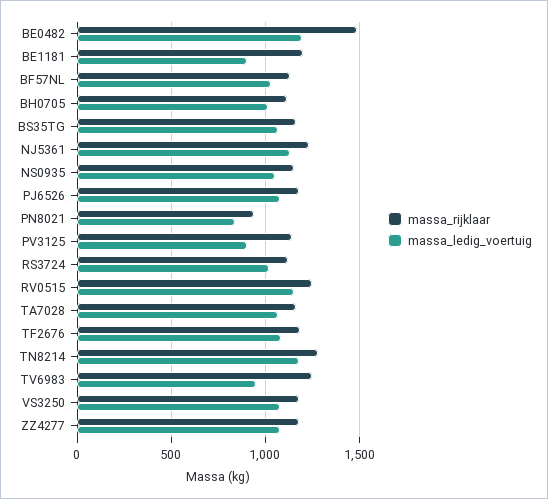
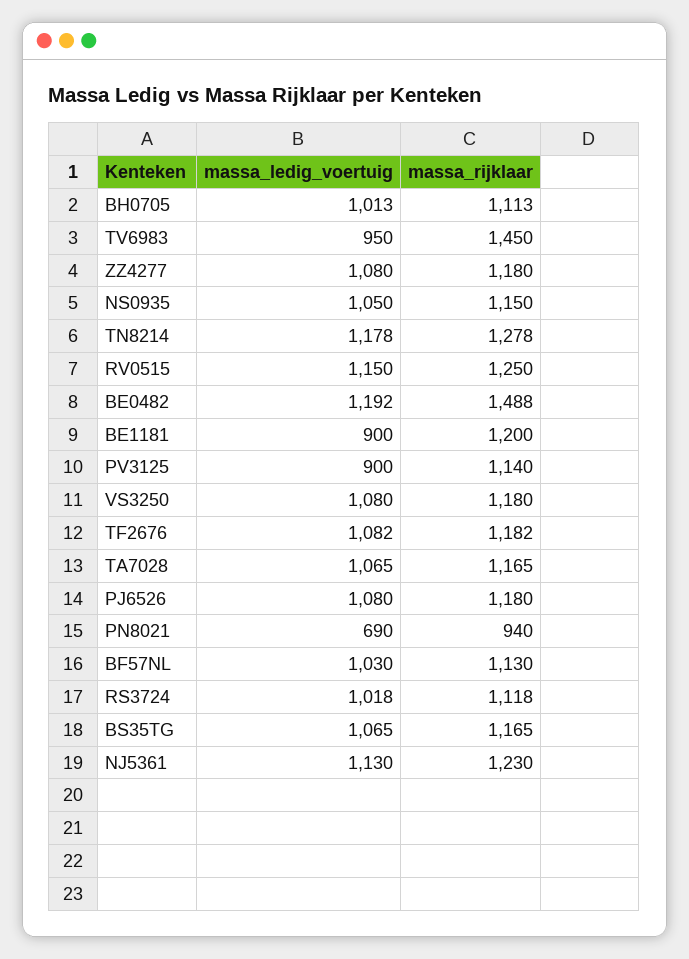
massa_ledig_voertuig, PN8021: 850 -> 690
massa_rijklaar, TV6983: 1250 -> 1450

